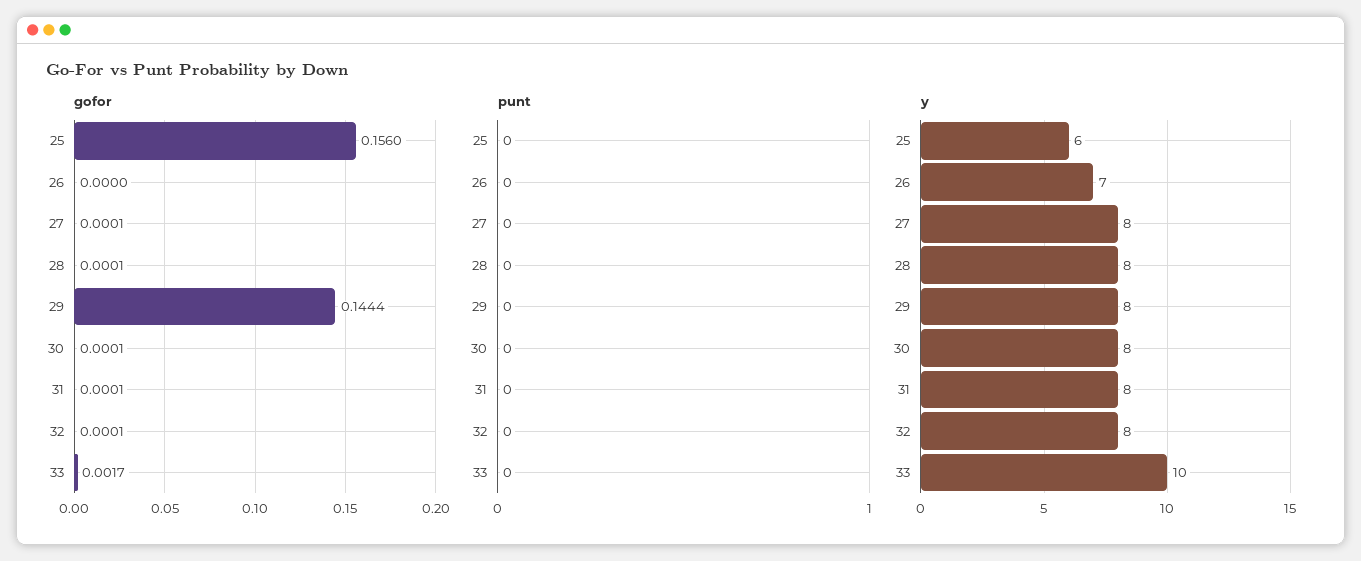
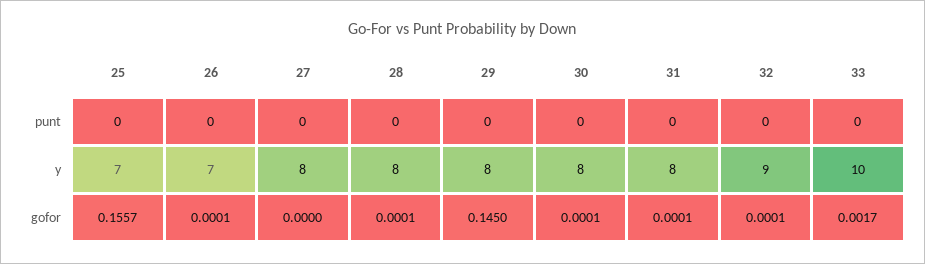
gofor, 25: 0.156 -> 0.1557
gofor, 26: 0 -> 0.0001
gofor, 27: 0.0001 -> 0
gofor, 29: 0.1444 -> 0.145
y, 25: 6 -> 7
y, 32: 8 -> 9

